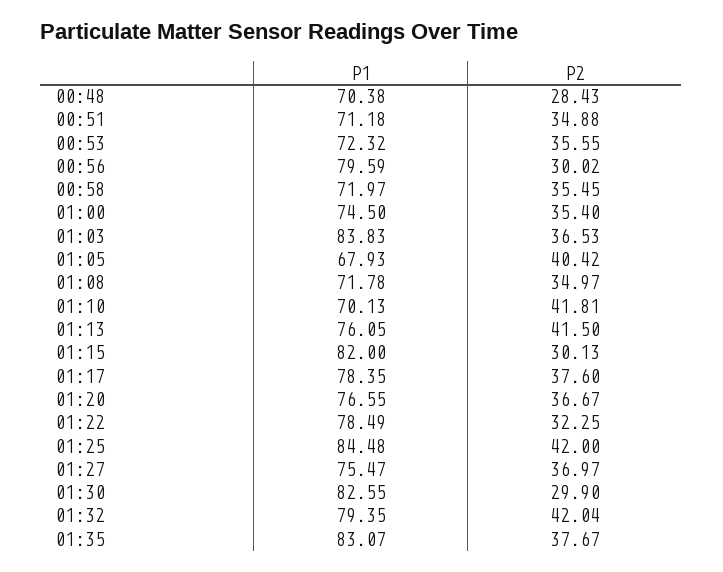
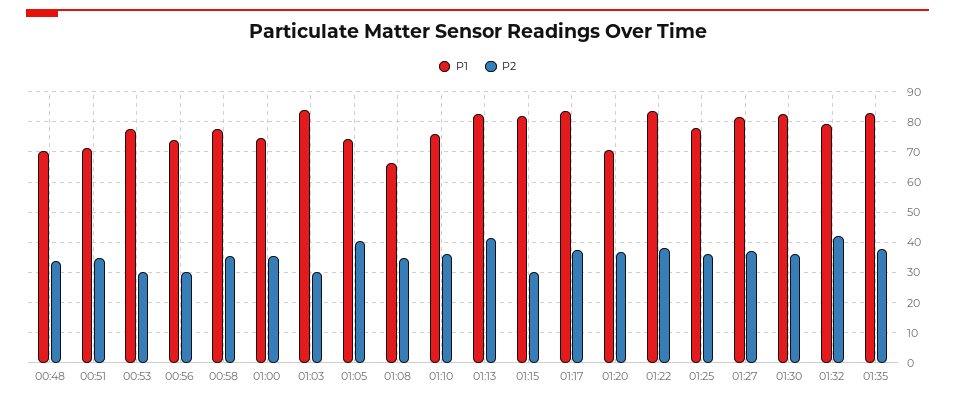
P2, 00:48: 28.43 -> 34
P1, 00:53: 72.32 -> 78
P2, 00:53: 35.55 -> 30
P1, 00:56: 79.59 -> 74
P1, 00:58: 71.97 -> 78
P2, 01:03: 36.53 -> 30
P1, 01:05: 67.93 -> 74
P1, 01:08: 71.78 -> 66
P1, 01:10: 70.13 -> 76
P2, 01:10: 41.81 -> 36
P1, 01:13: 76.05 -> 82
P1, 01:17: 78.35 -> 84
P1, 01:20: 76.55 -> 70
P1, 01:22: 78.49 -> 84
P2, 01:22: 32.25 -> 38
P1, 01:25: 84.48 -> 78
P2, 01:25: 42 -> 36
P1, 01:27: 75.47 -> 82
P2, 01:30: 29.9 -> 36

